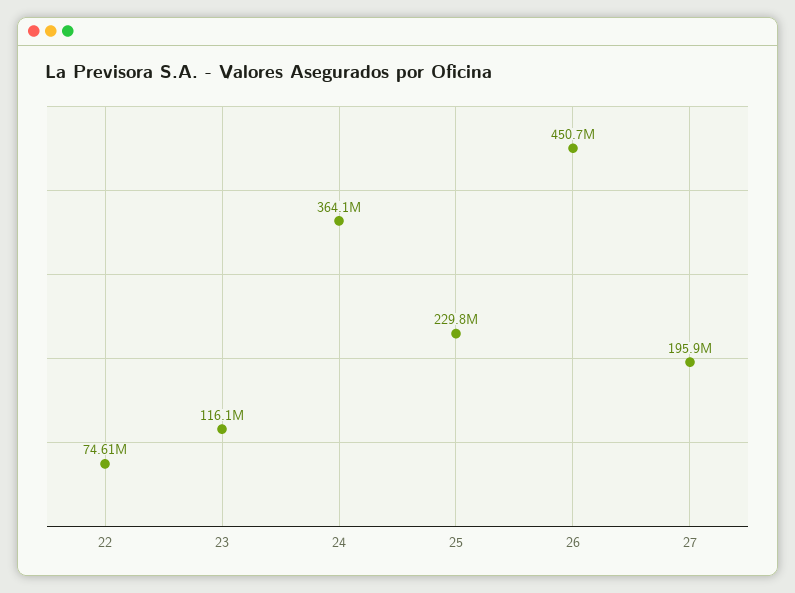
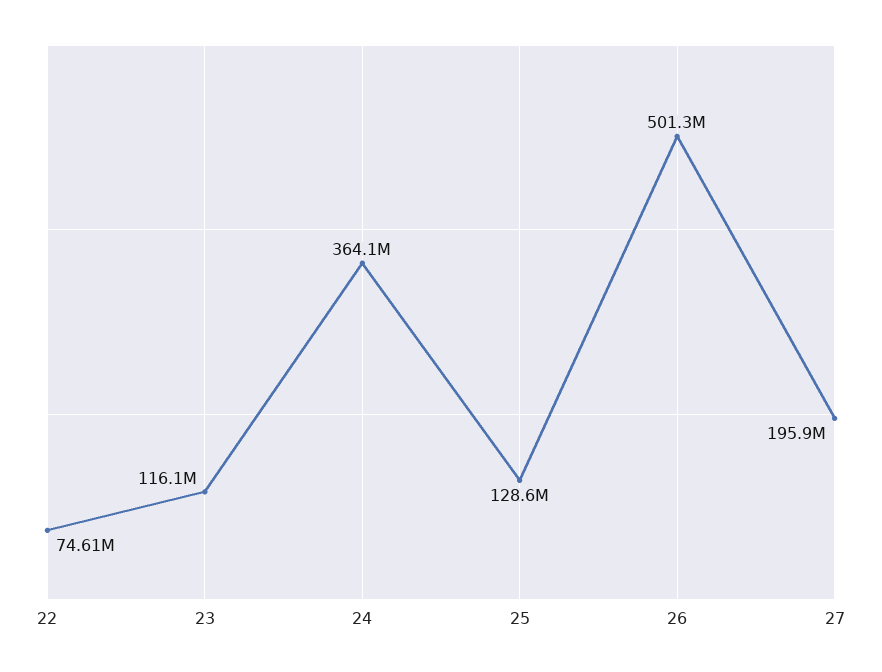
25: 229800000 -> 128600000
26: 450700000 -> 501300000

